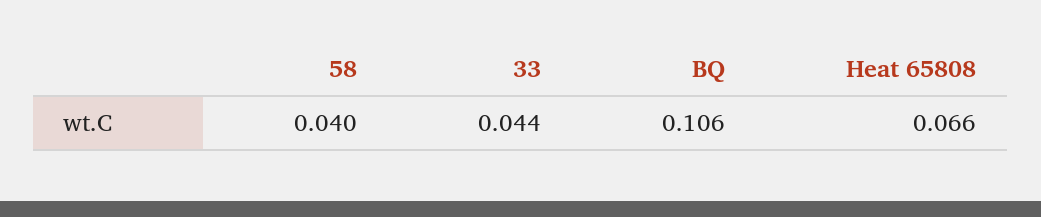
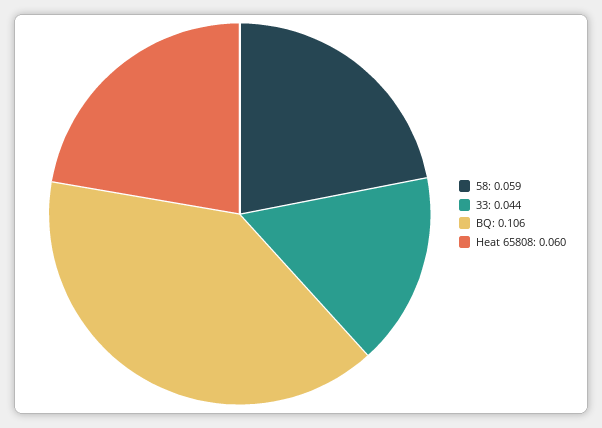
58: 0.04 -> 0.059
Heat 65808: 0.066 -> 0.06

